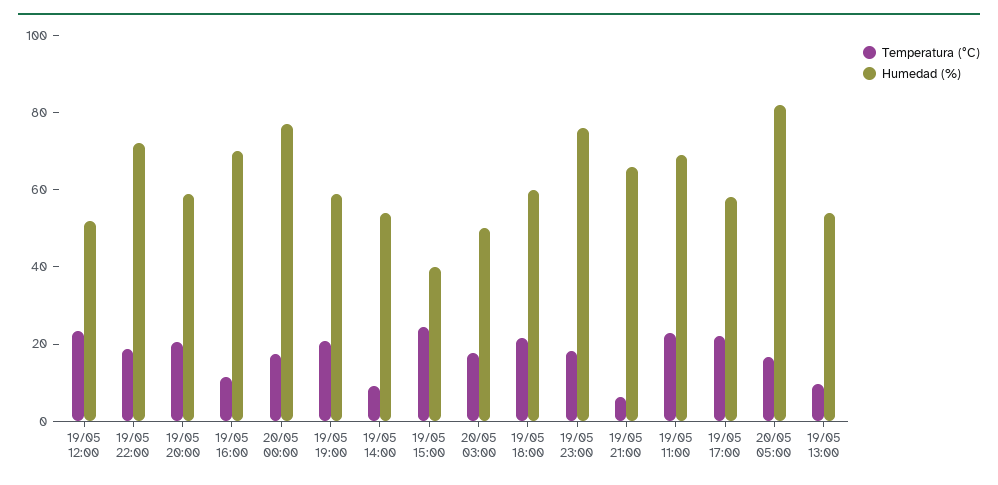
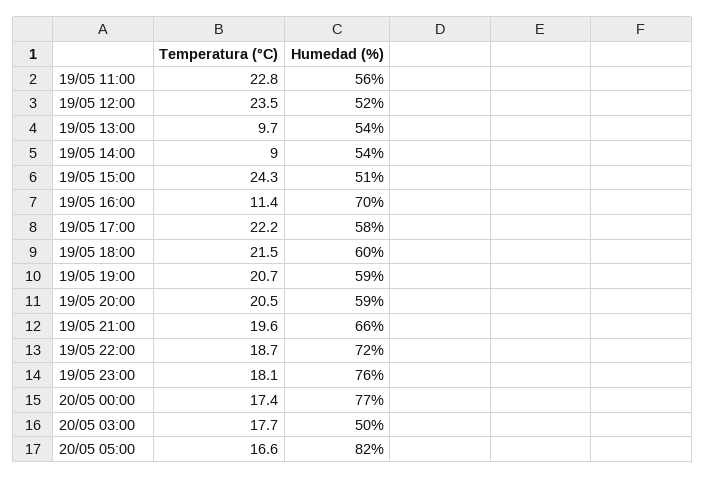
Humedad (%), 19/05 15:00: 40 -> 51
Temperatura (°C), 19/05 21:00: 5 -> 19.6
Humedad (%), 19/05 11:00: 70 -> 56

